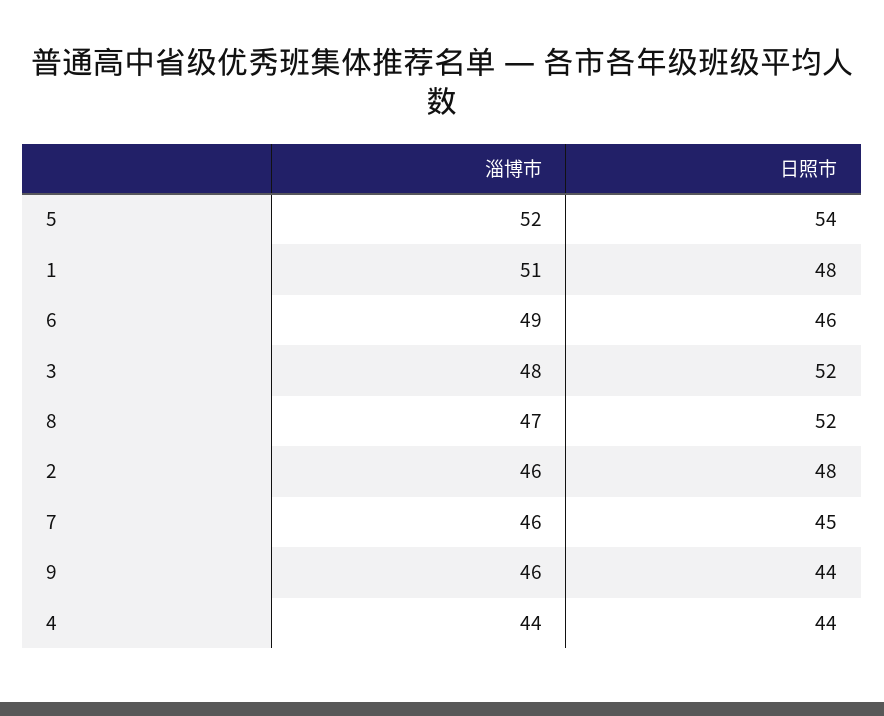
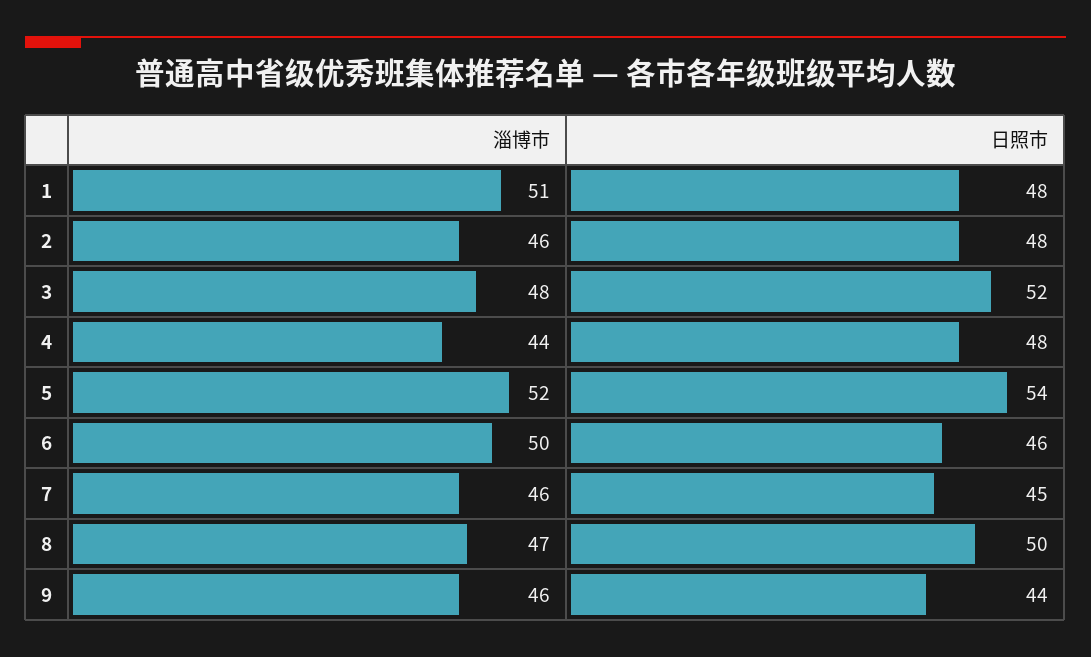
淄博市, 6: 49 -> 50
日照市, 8: 52 -> 50
日照市, 4: 44 -> 48

